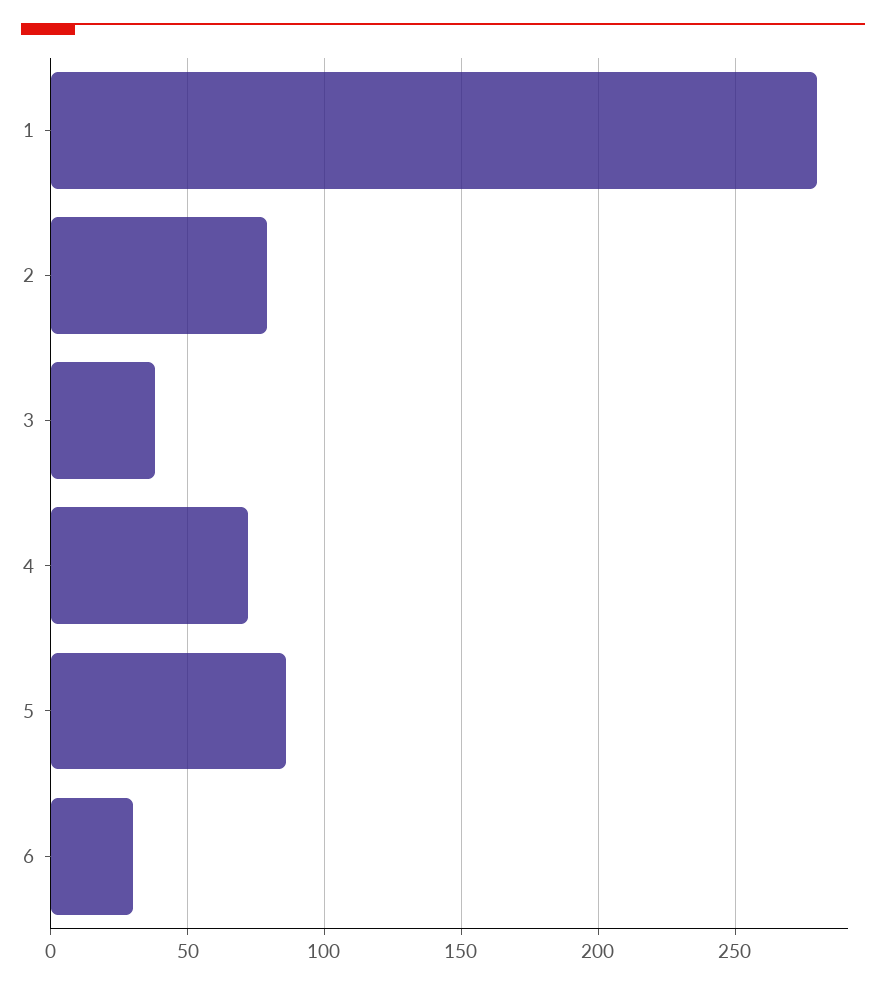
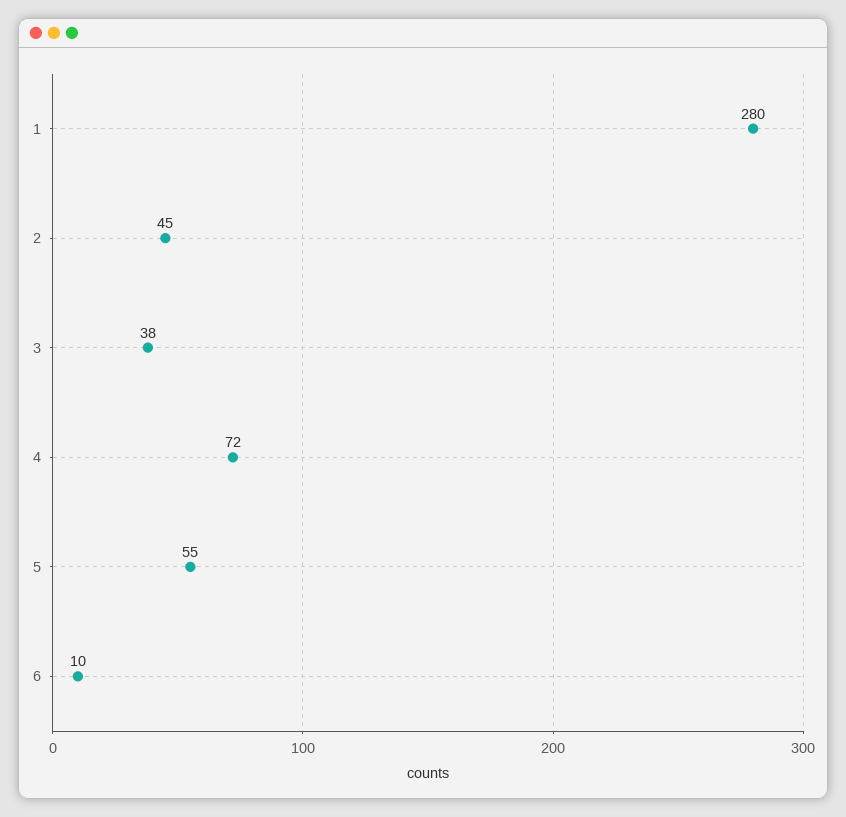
2: 80 -> 45
5: 85 -> 55
6: 30 -> 10

